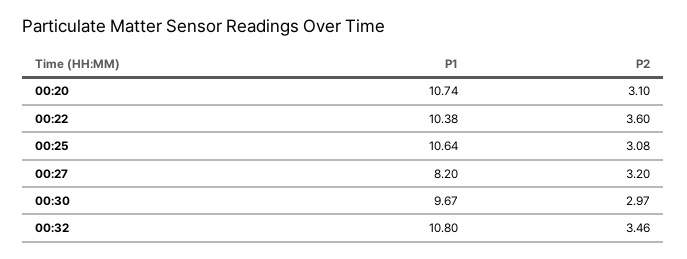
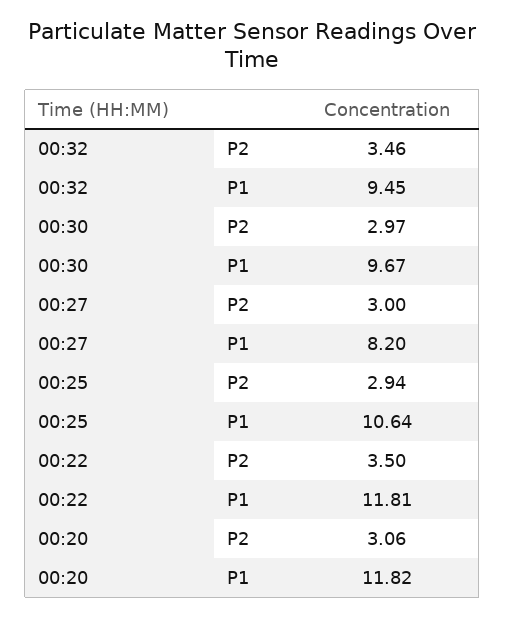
P1, 00:20: 10.74 -> 11.82
P2, 00:20: 3.1 -> 3.06
P1, 00:22: 10.38 -> 11.81
P2, 00:22: 3.6 -> 3.5
P2, 00:25: 3.08 -> 2.94
P2, 00:27: 3.2 -> 3
P1, 00:32: 10.8 -> 9.45

